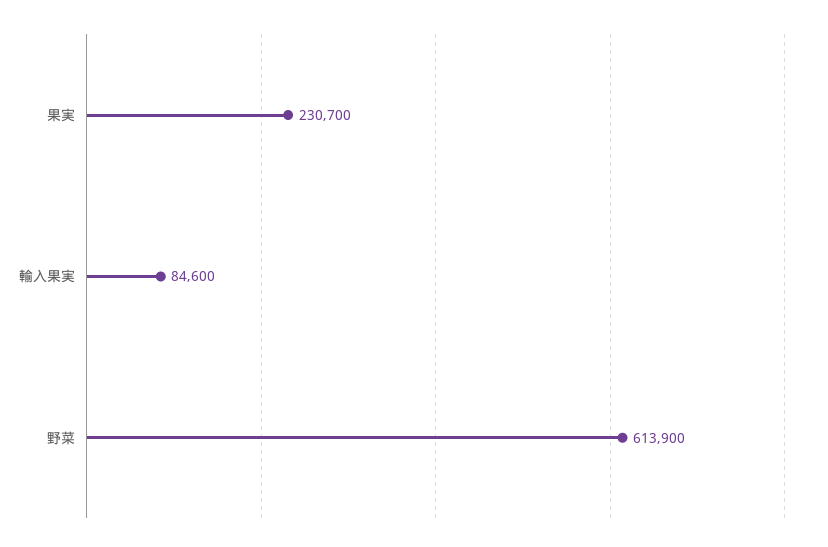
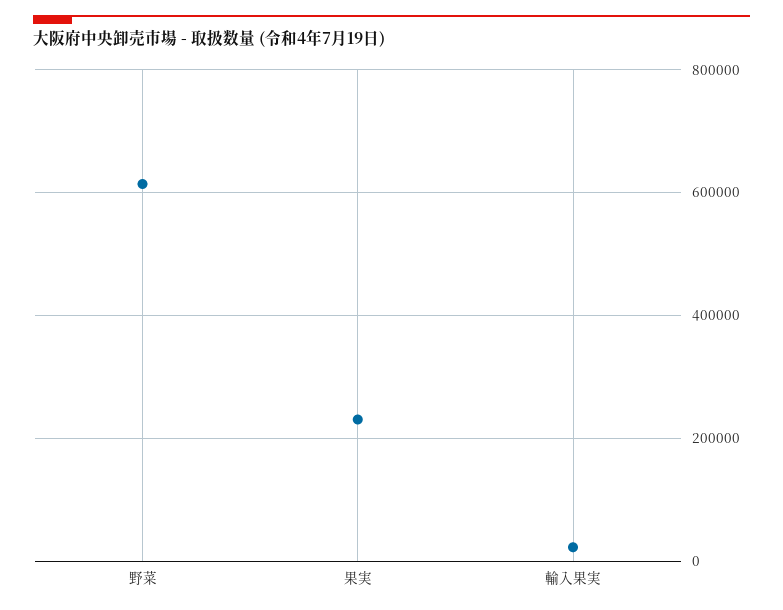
輸入果実: 84600 -> 20000

